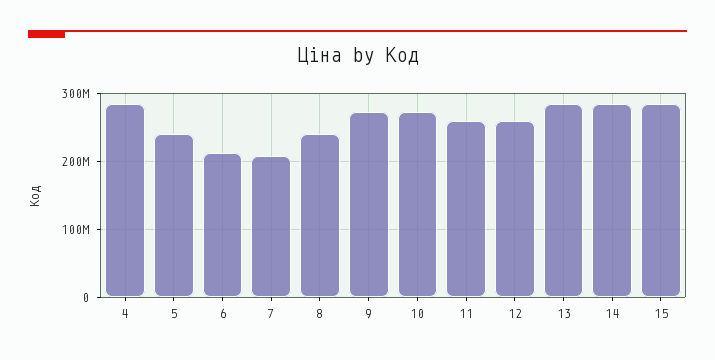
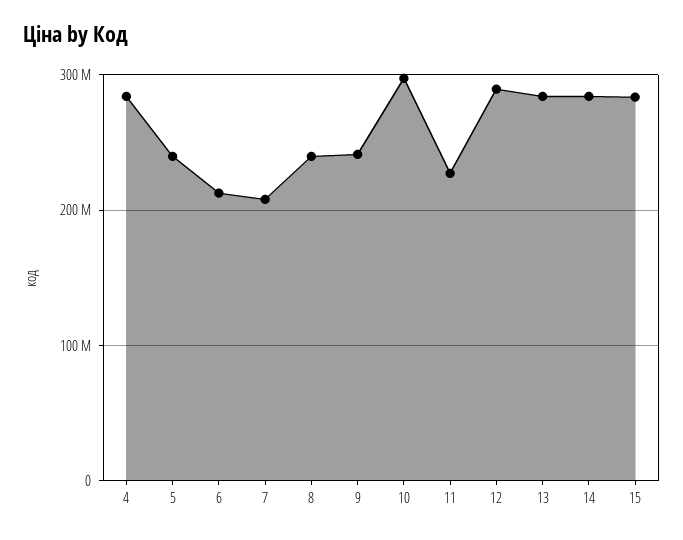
9: 270000000 -> 240000000
10: 270000000 -> 300000000
11: 260000000 -> 230000000
12: 260000000 -> 290000000

